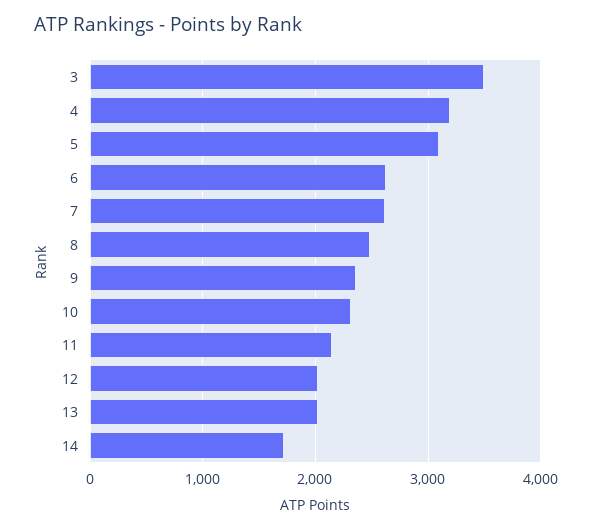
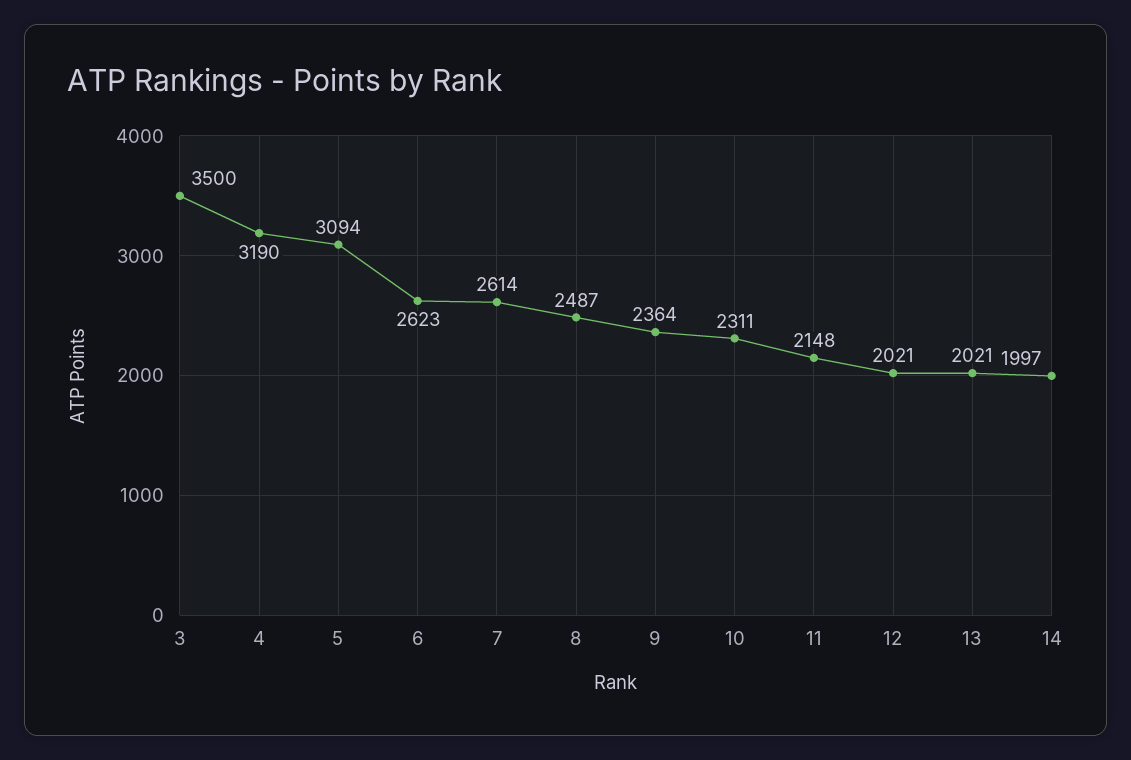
14: 1700 -> 1997

